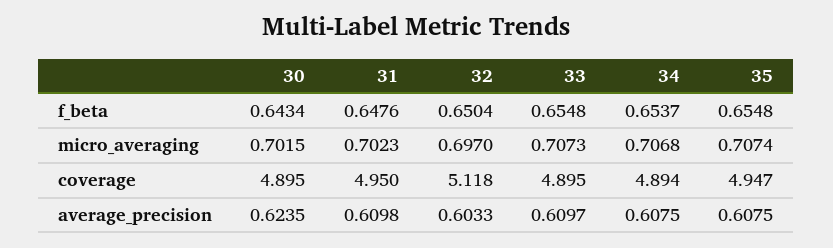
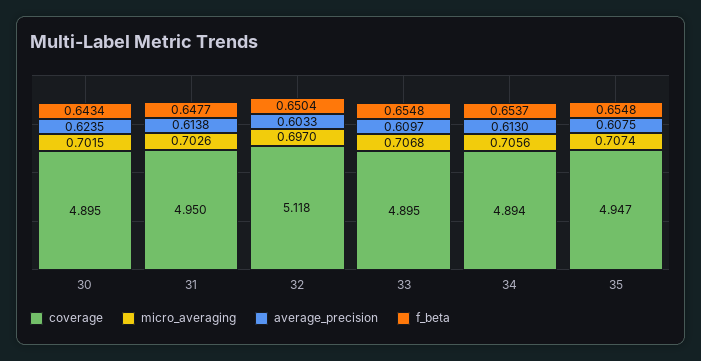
f_beta, 31: 0.6476 -> 0.6477
micro_averaging, 31: 0.7023 -> 0.7026
micro_averaging, 33: 0.7073 -> 0.7068
micro_averaging, 34: 0.7068 -> 0.7056
average_precision, 31: 0.6098 -> 0.6138
average_precision, 34: 0.6075 -> 0.613

